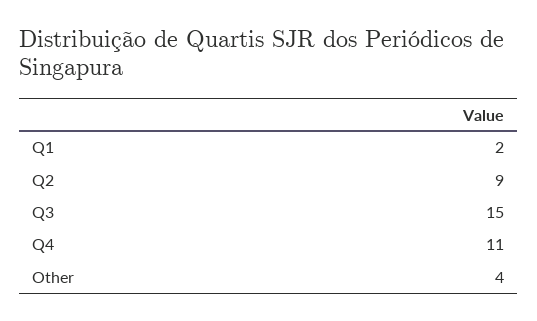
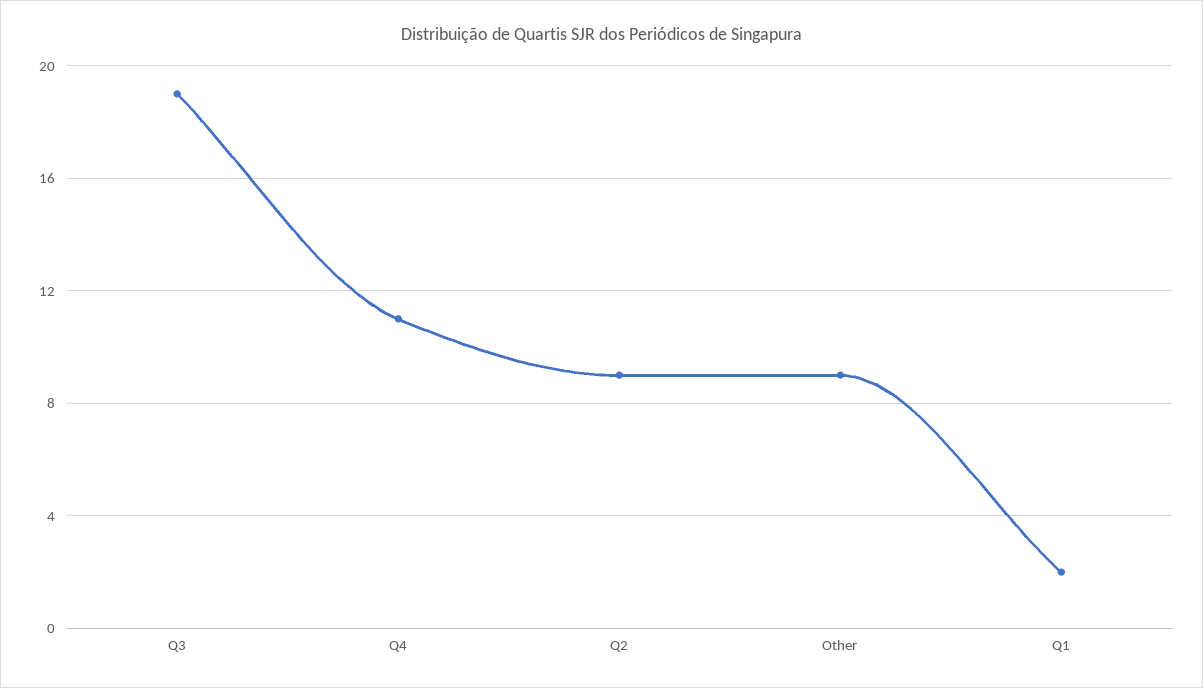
Q3: 15 -> 19
Other: 4 -> 9

